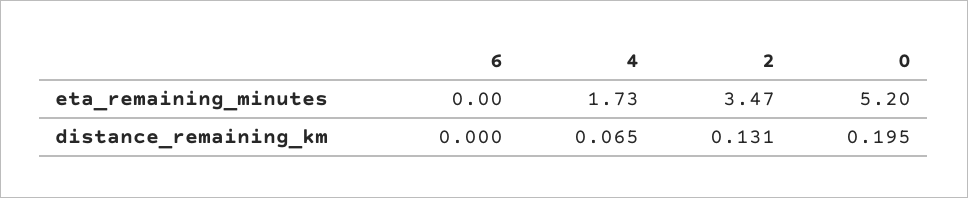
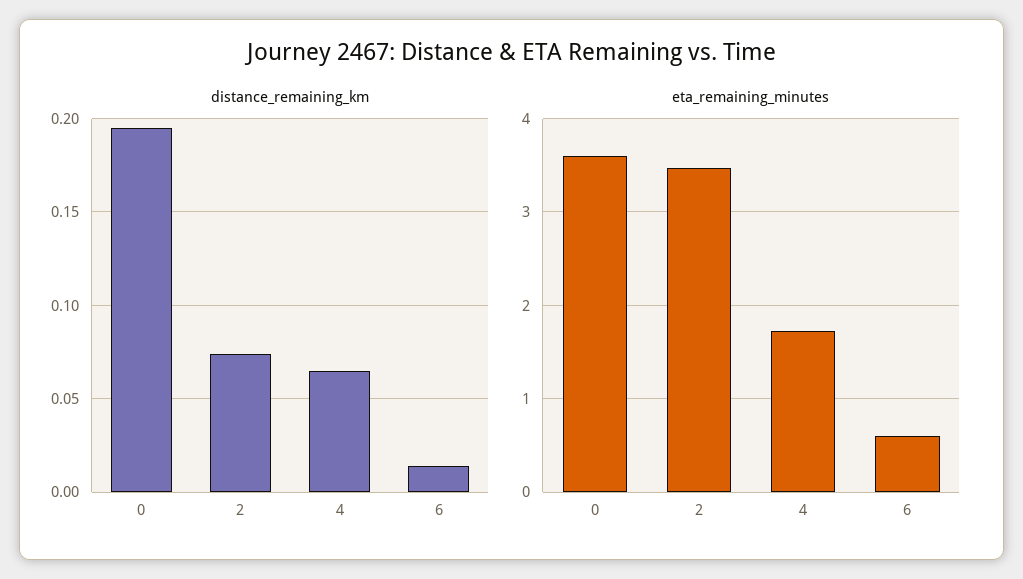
eta_remaining_minutes, 6: 0 -> 0.6
eta_remaining_minutes, 0: 5.2 -> 3.6
distance_remaining_km, 6: 0 -> 0.015
distance_remaining_km, 2: 0.131 -> 0.075

